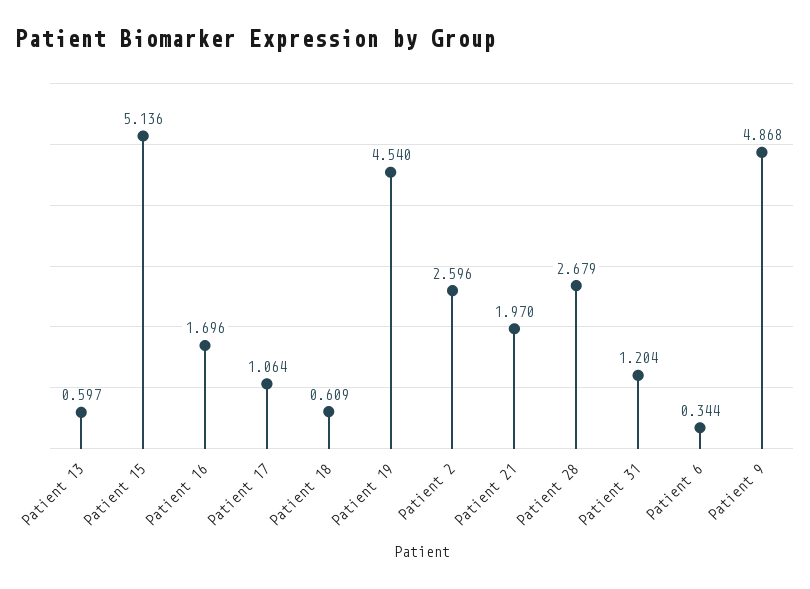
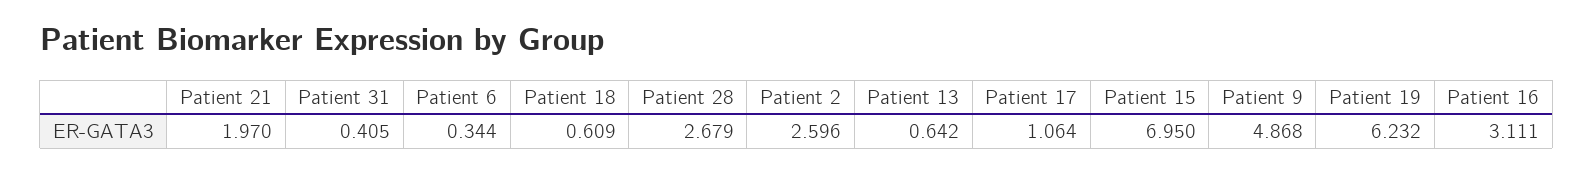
Patient 13: 0.597 -> 0.642
Patient 15: 5.136 -> 6.95
Patient 16: 1.696 -> 3.111
Patient 19: 4.54 -> 6.232
Patient 31: 1.204 -> 0.405

